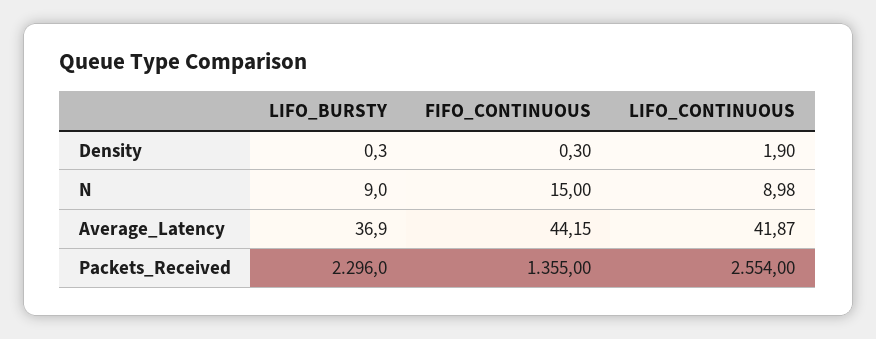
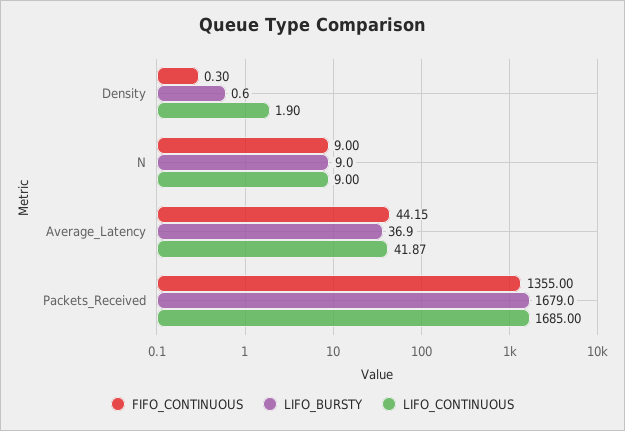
LIFO_BURSTY, Density: 0.3 -> 0.6
FIFO_CONTINUOUS, N: 15 -> 9
LIFO_CONTINUOUS, N: 8.98 -> 9
LIFO_BURSTY, Packets_Received: 2296 -> 1679
LIFO_CONTINUOUS, Packets_Received: 2554 -> 1685

